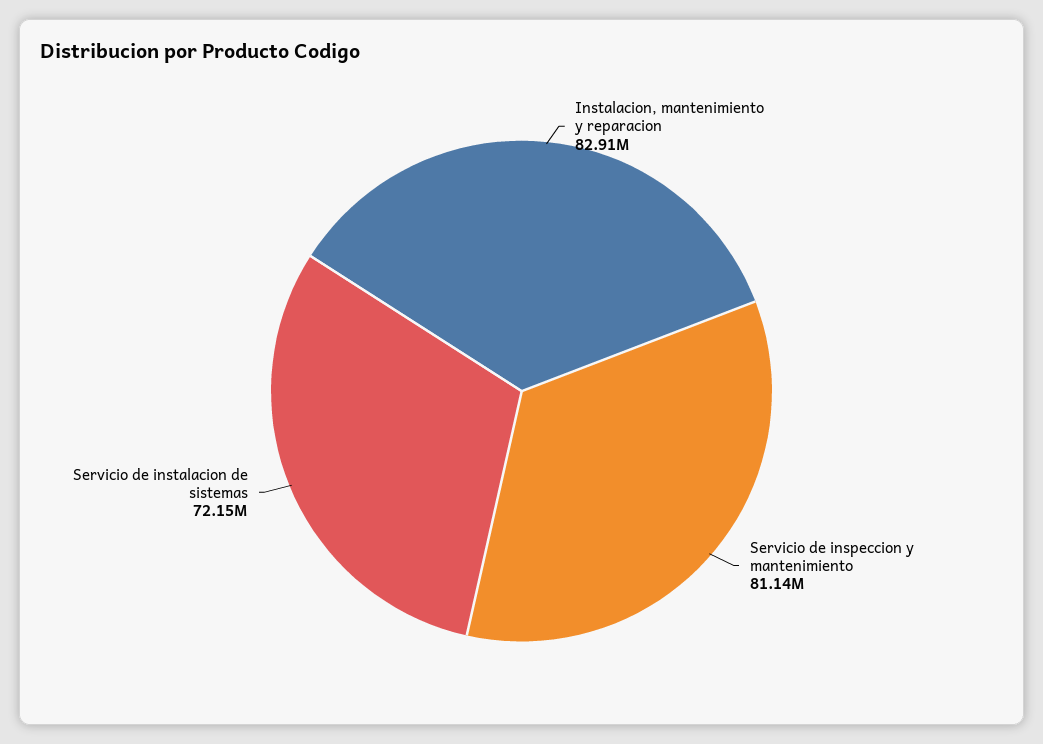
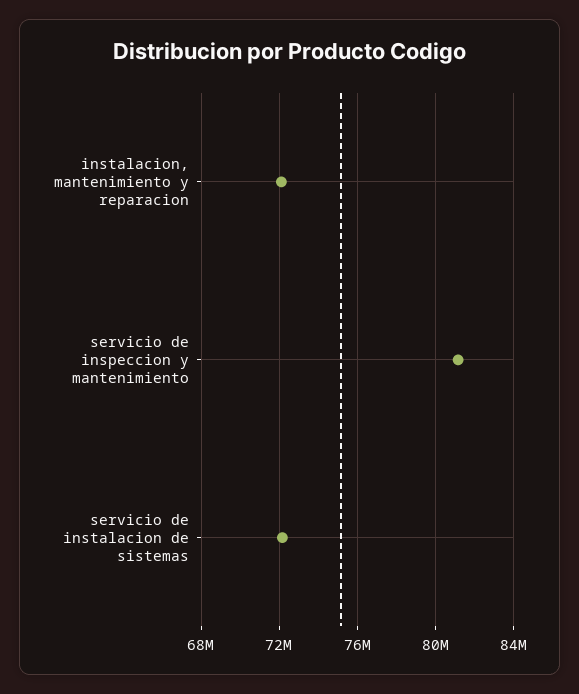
Instalacion, mantenimiento y reparacion: 82910000 -> 72000000

